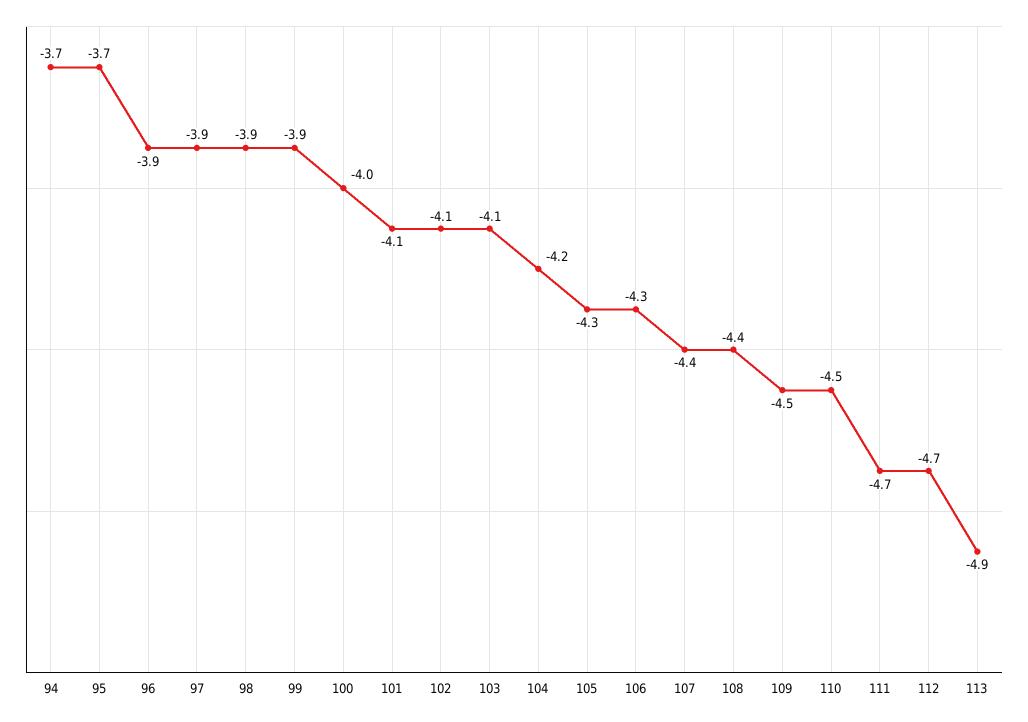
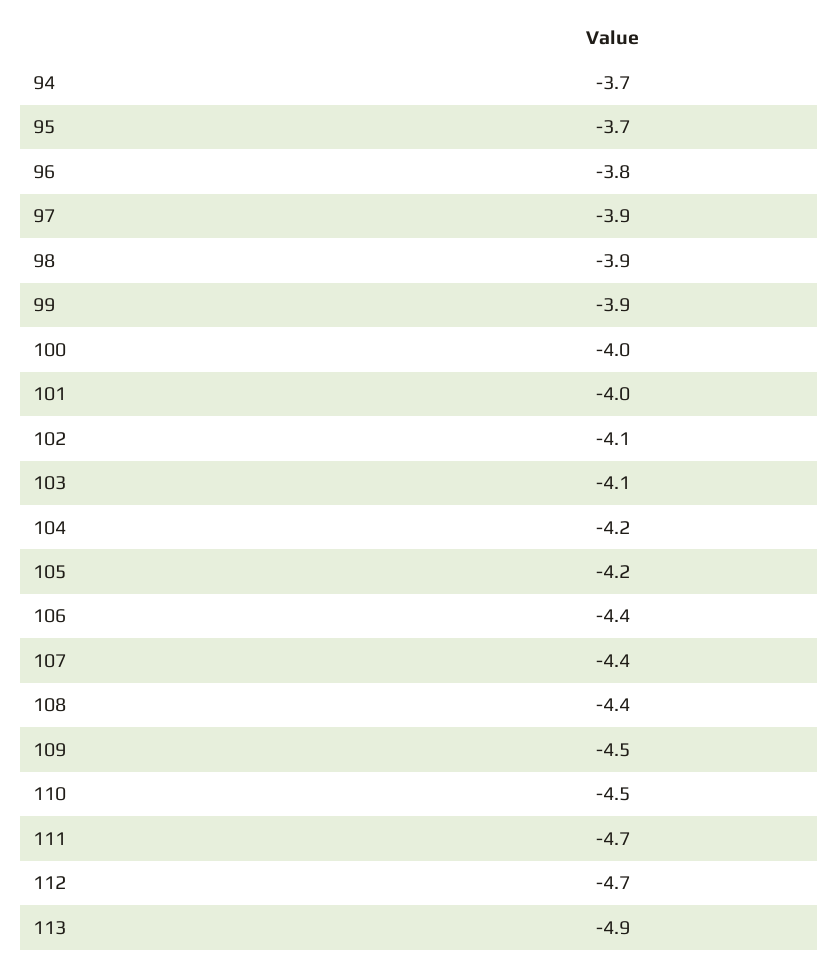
96: -3.9 -> -3.8
101: -4.1 -> -4
105: -4.3 -> -4.2
106: -4.3 -> -4.4

